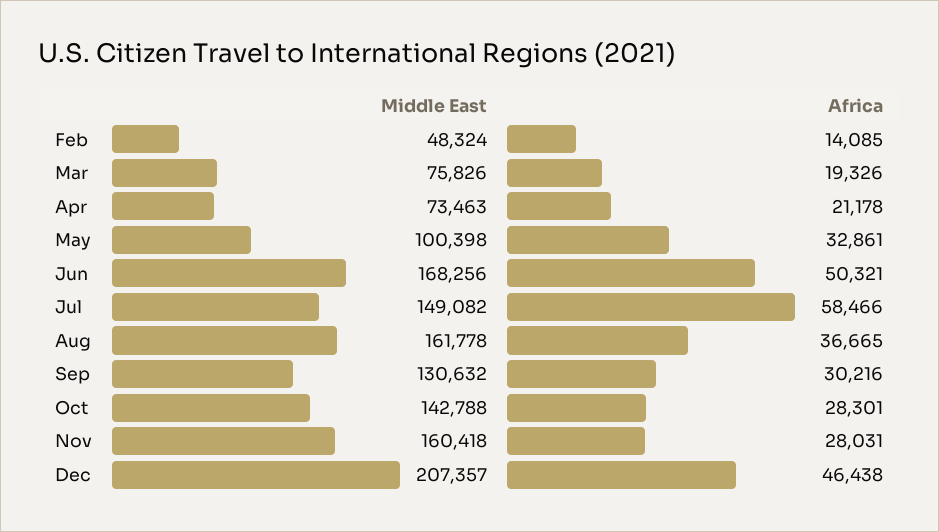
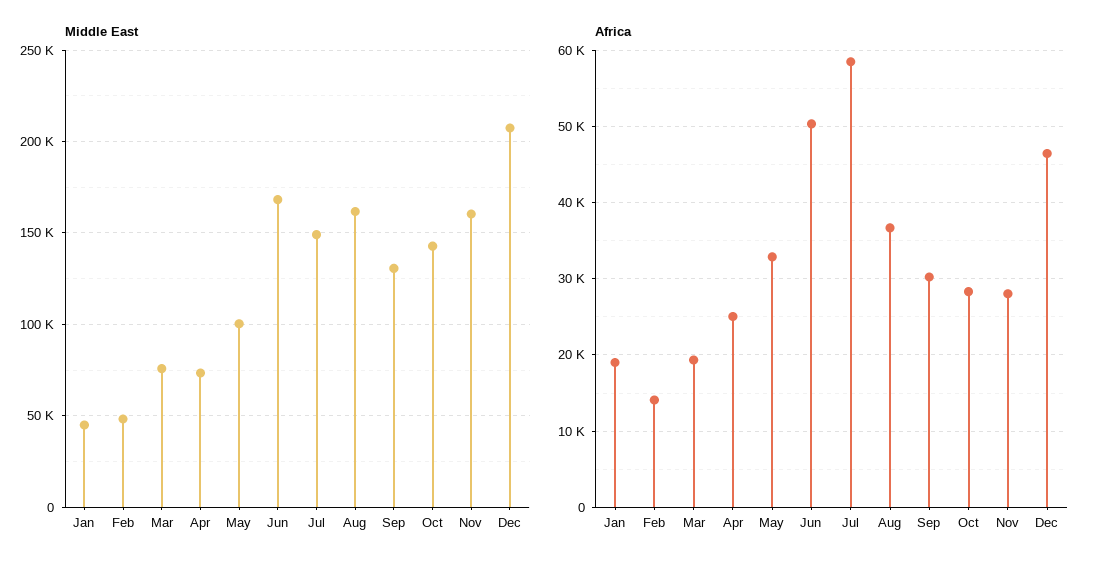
Africa, Apr: 21178 -> 25000
Middle East, Jan: none -> 45000
Africa, Jan: none -> 19000

